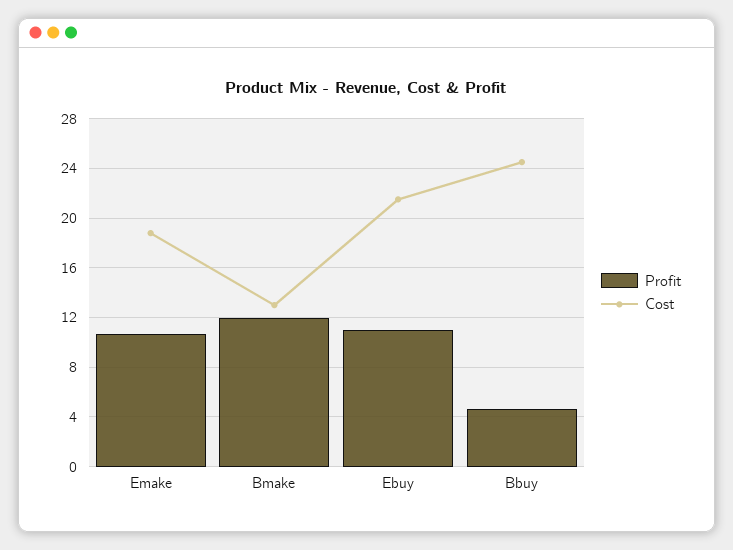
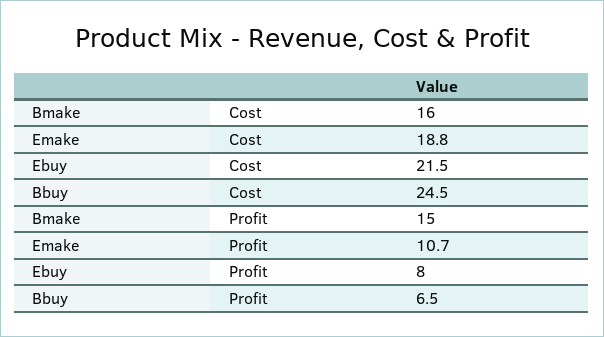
Profit, Bmake: 12 -> 15
Cost, Bmake: 13 -> 16
Profit, Ebuy: 11 -> 8
Profit, Bbuy: 4.5 -> 6.5

